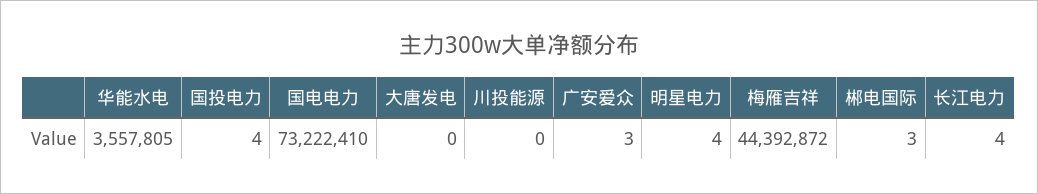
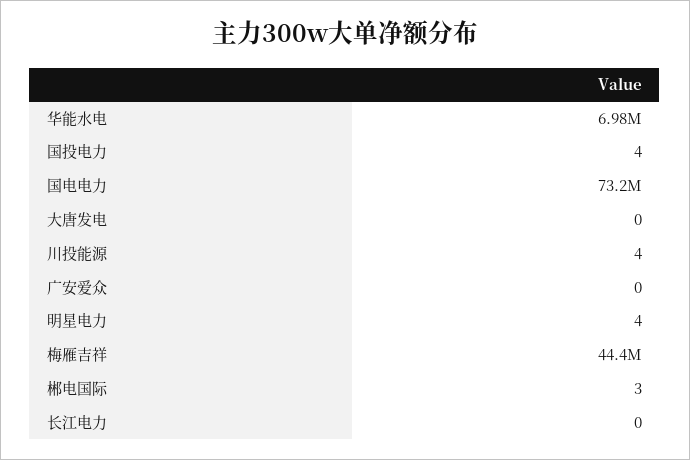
华能水电: 3557805 -> 6980000
川投能源: 0 -> 4
广安爱众: 3 -> 0
长江电力: 4 -> 0

